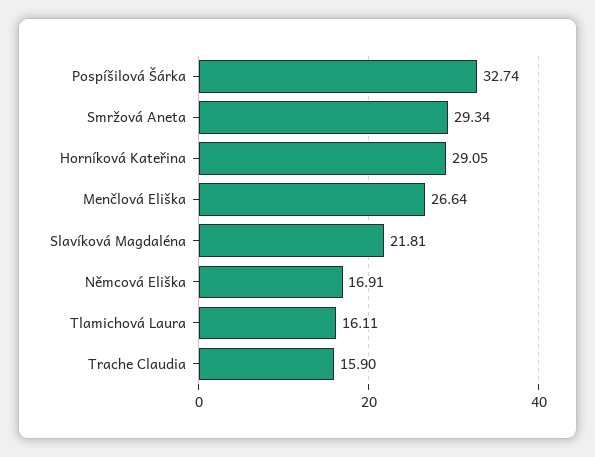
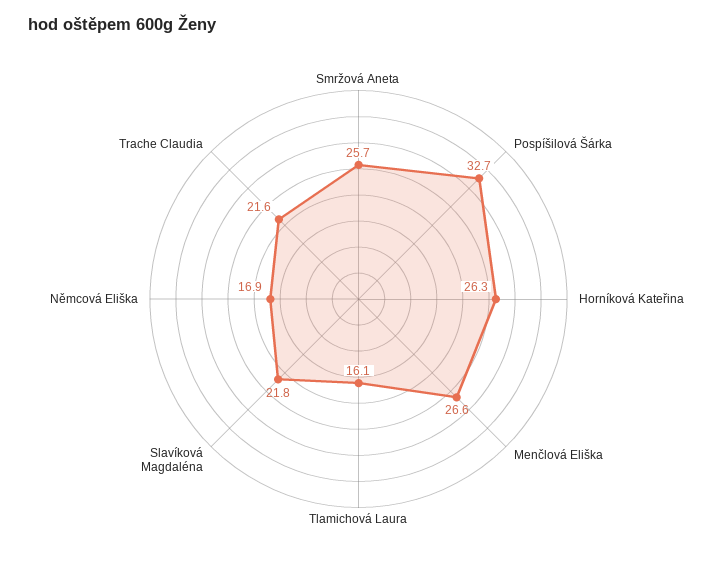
Smržová Aneta: 29.34 -> 25.7
Horníková Kateřina: 29.05 -> 26.3
Trache Claudia: 15.9 -> 21.6

